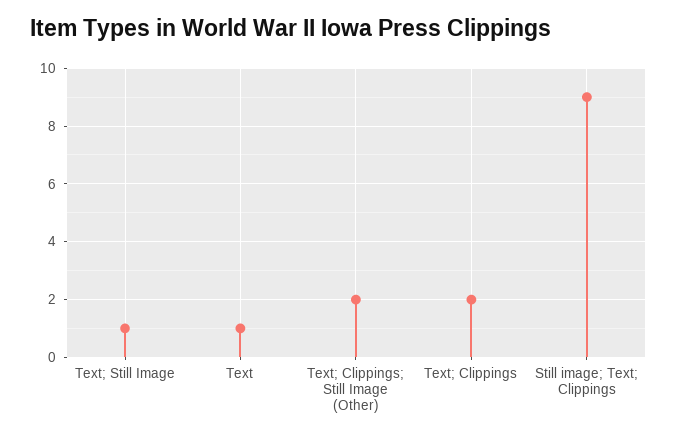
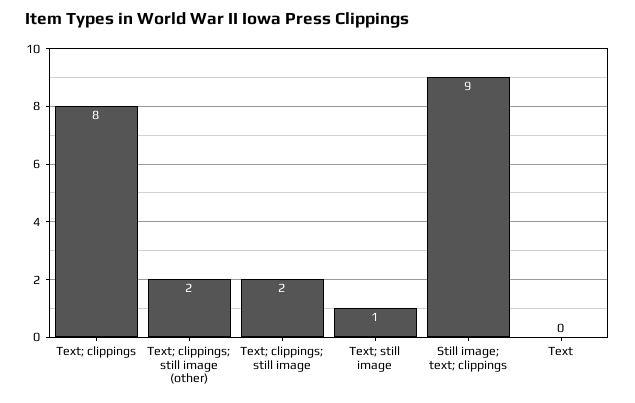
Text: 1 -> 0
Text; Clippings: 2 -> 8
Text; clippings; still image: none -> 2

